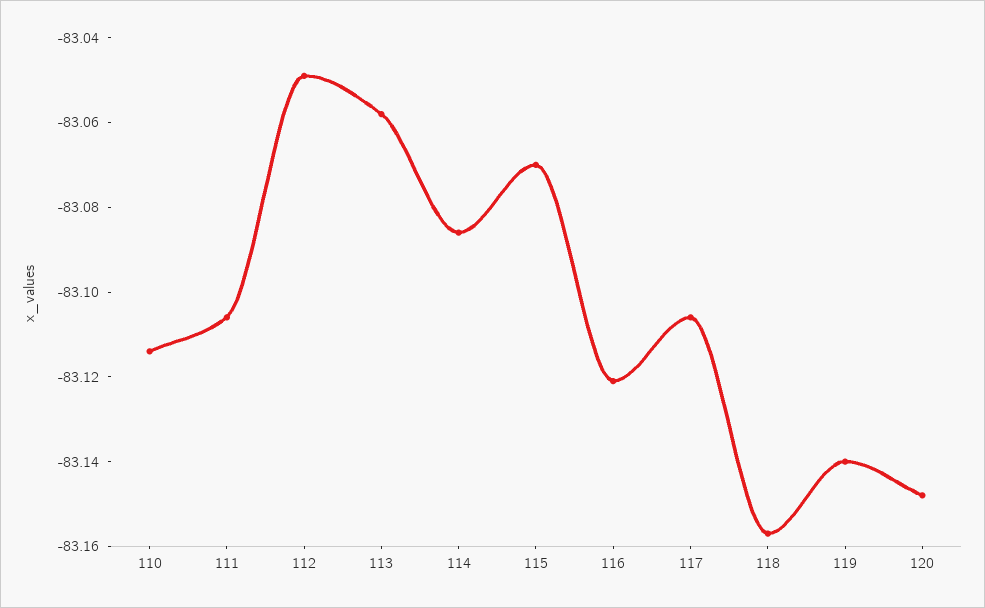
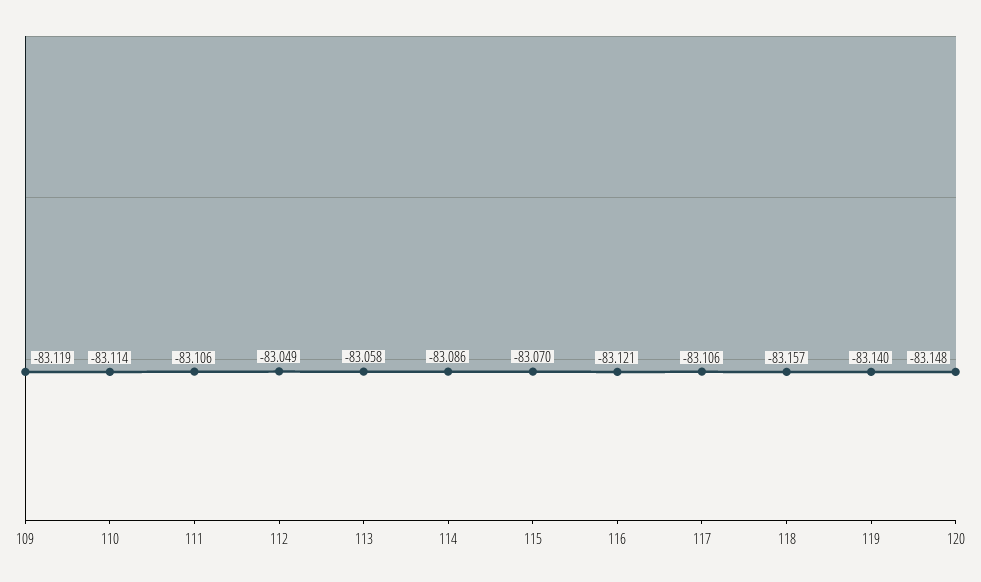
109: none -> -83.119

